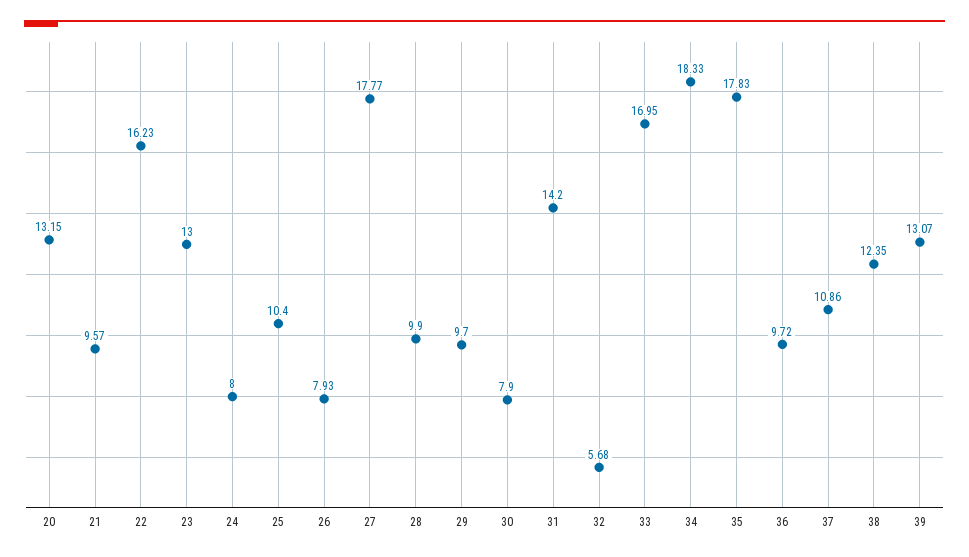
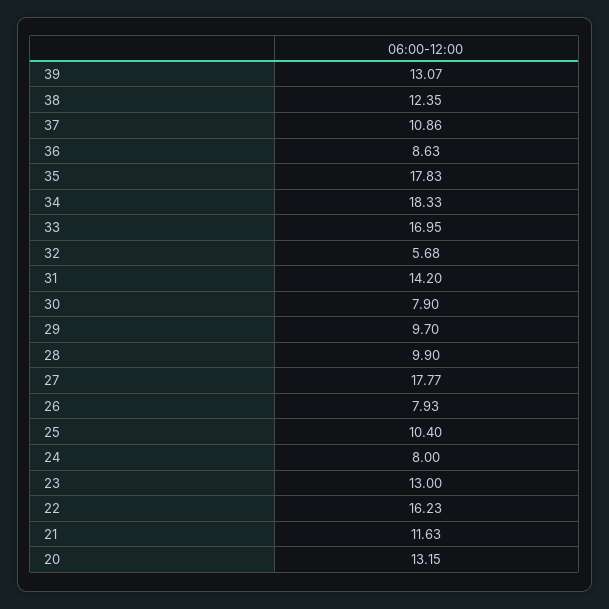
21: 9.57 -> 11.63
36: 9.72 -> 8.63

